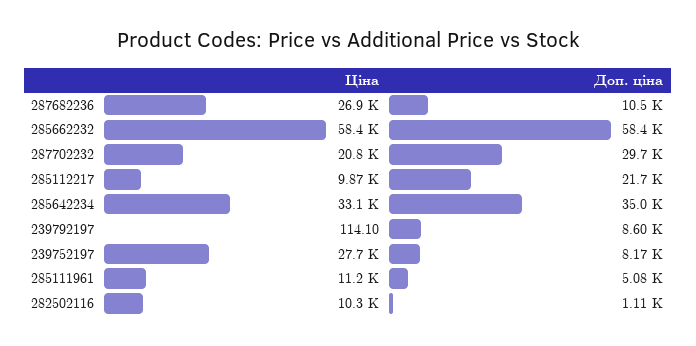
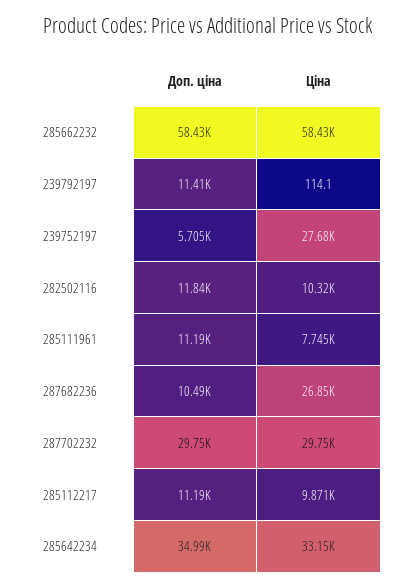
Ціна, 287702232: 20800 -> 29750
Доп. ціна, 285112217: 21700 -> 11190
Доп. ціна, 239792197: 8600 -> 11410
Доп. ціна, 239752197: 8170 -> 5705
Ціна, 285111961: 11200 -> 7745
Доп. ціна, 285111961: 5080 -> 11190
Доп. ціна, 282502116: 1110 -> 11840

